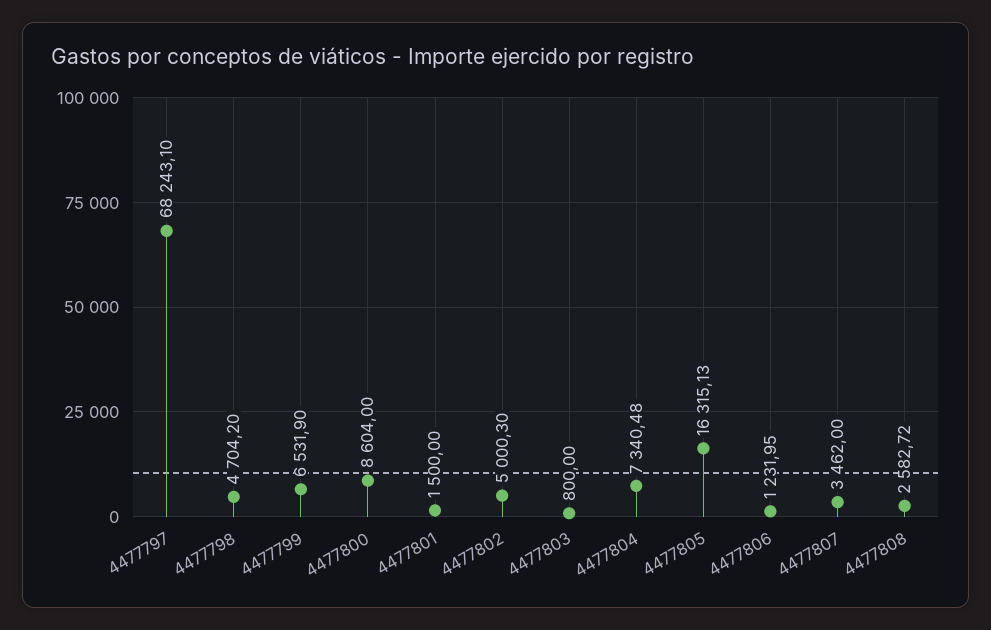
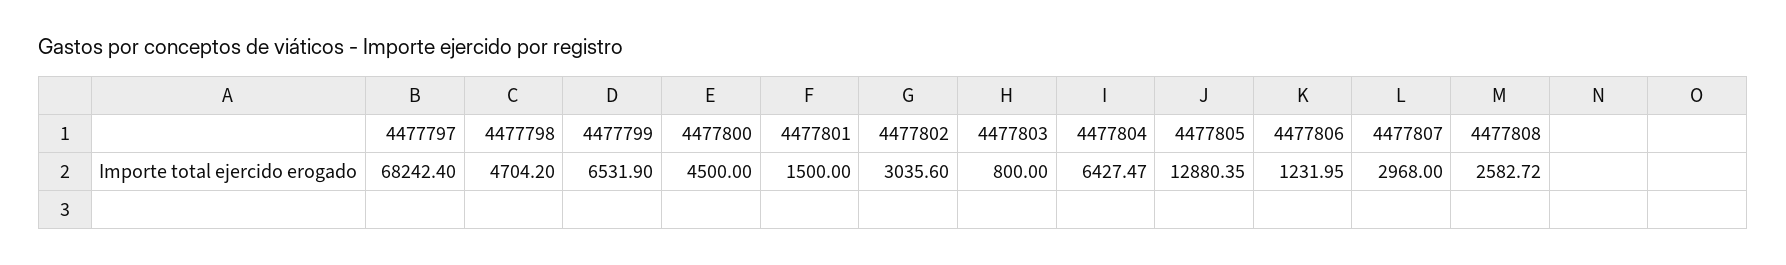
4477797: 68243.1 -> 68242.4
4477800: 8604 -> 4500
4477802: 5000.3 -> 3035.6
4477804: 7340.48 -> 6427.47
4477805: 16315.13 -> 12880.35
4477807: 3462 -> 2968

